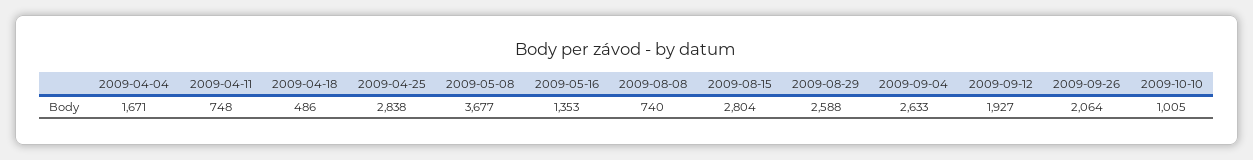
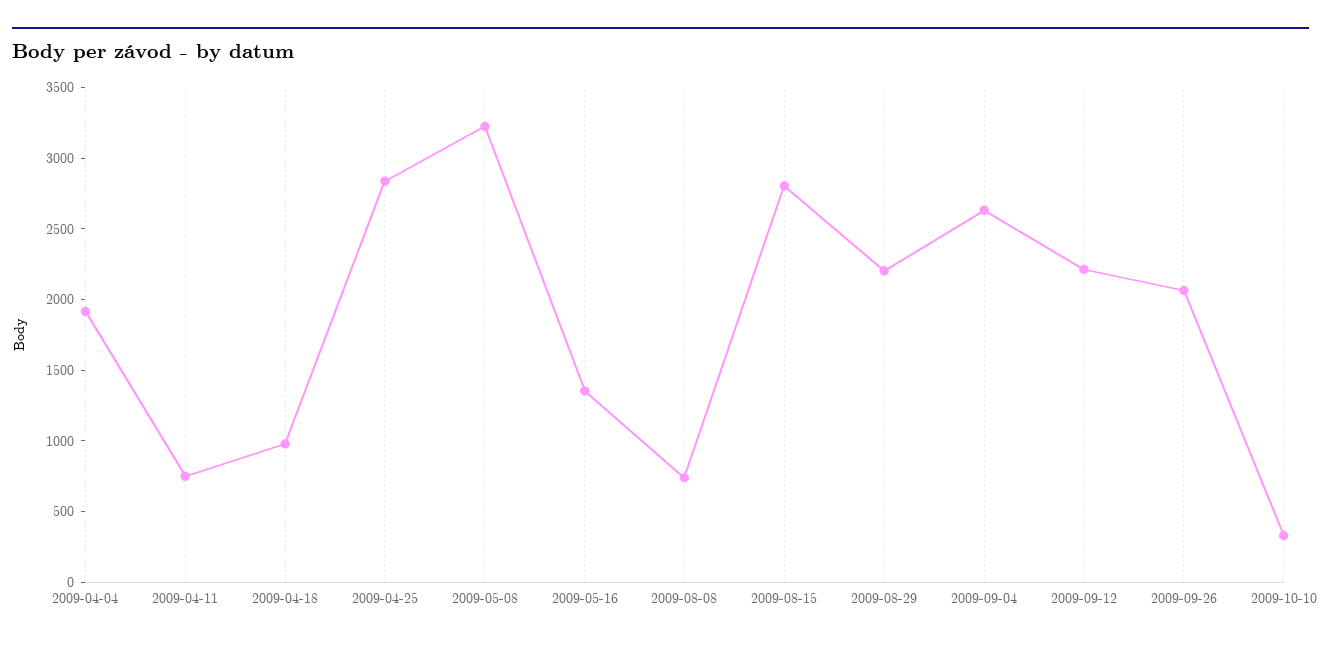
2009-04-04: 1671 -> 1900
2009-04-18: 486 -> 1000
2009-05-08: 3677 -> 3200
2009-08-29: 2588 -> 2200
2009-09-12: 1927 -> 2200
2009-10-10: 1005 -> 300

